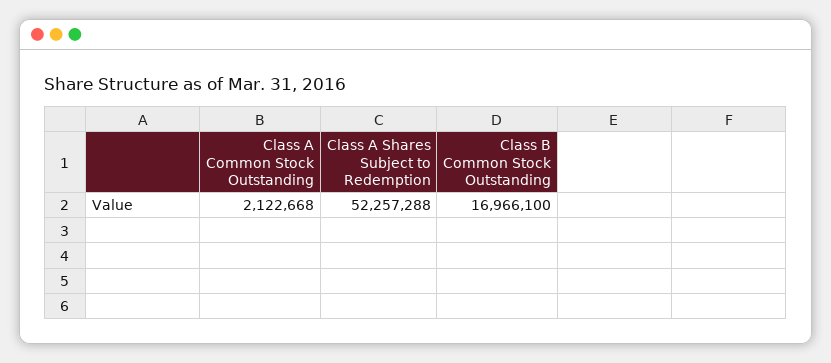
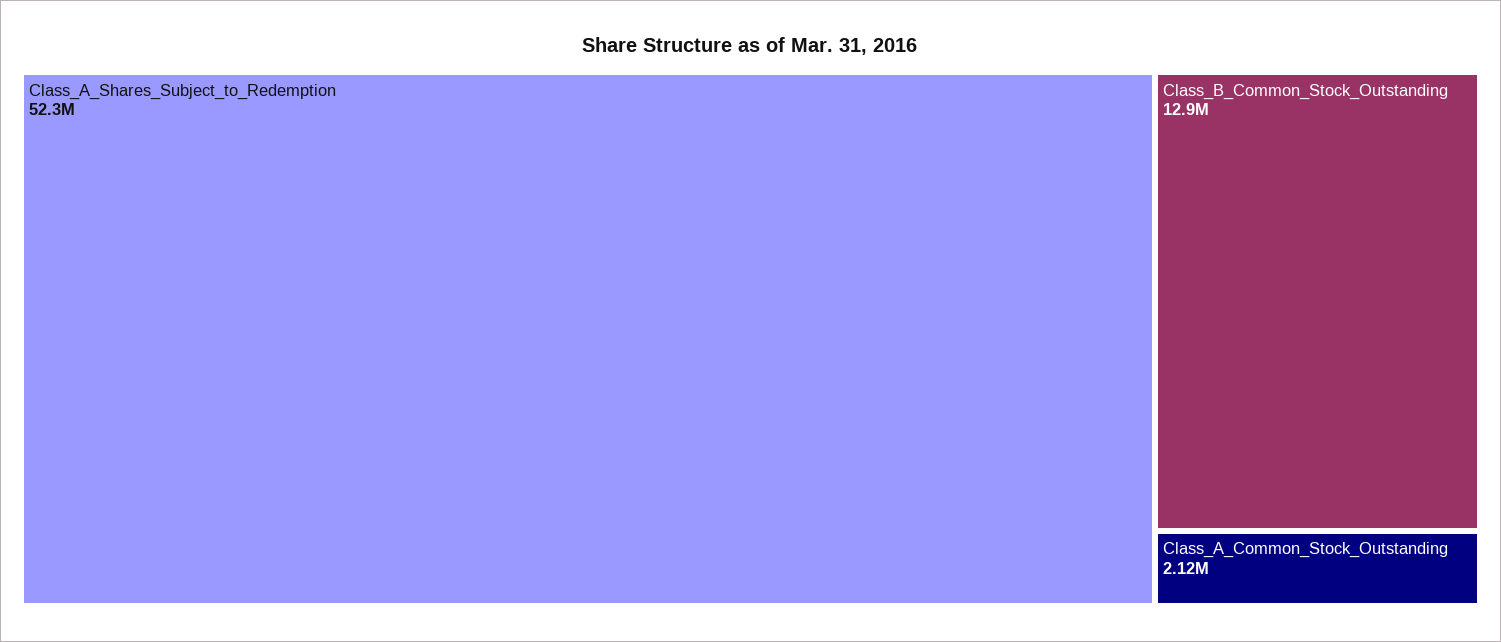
Class B Common Stock Outstanding: 16966100 -> 12900000

